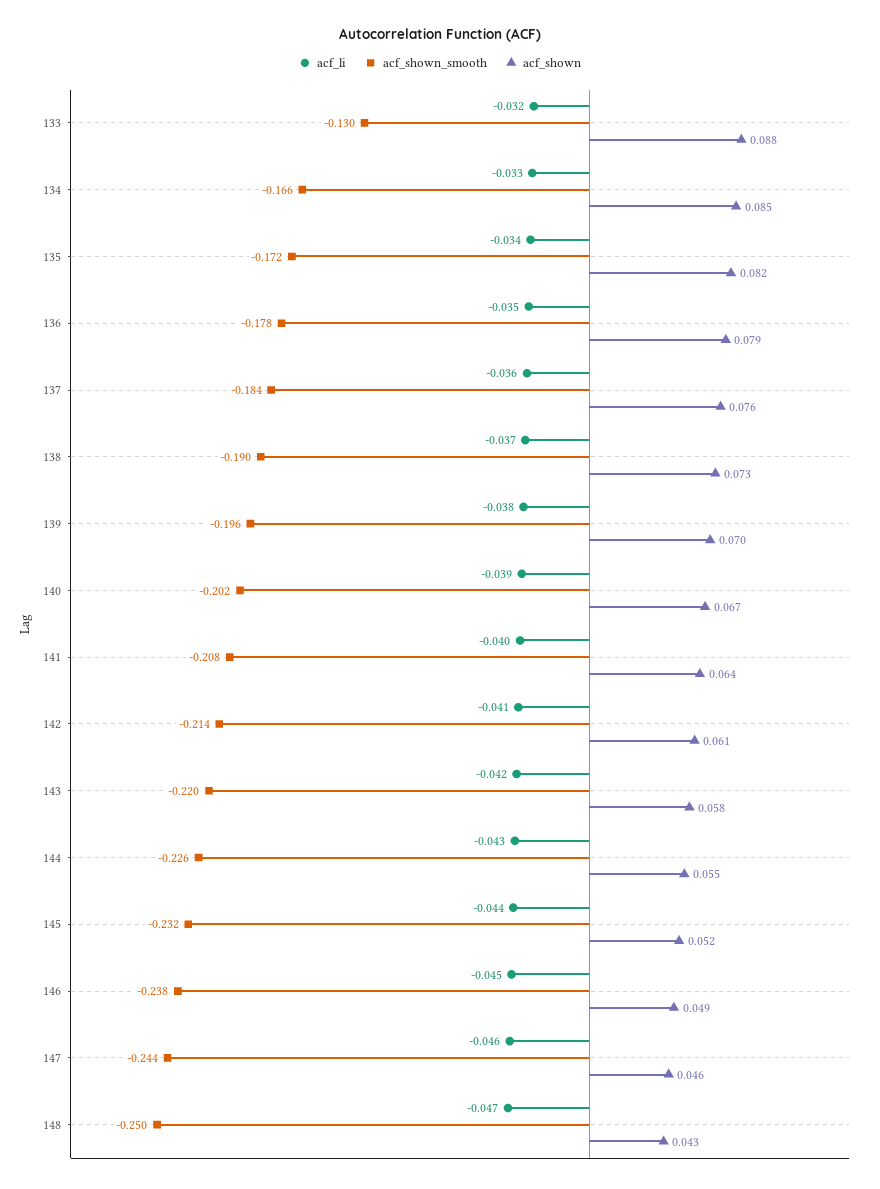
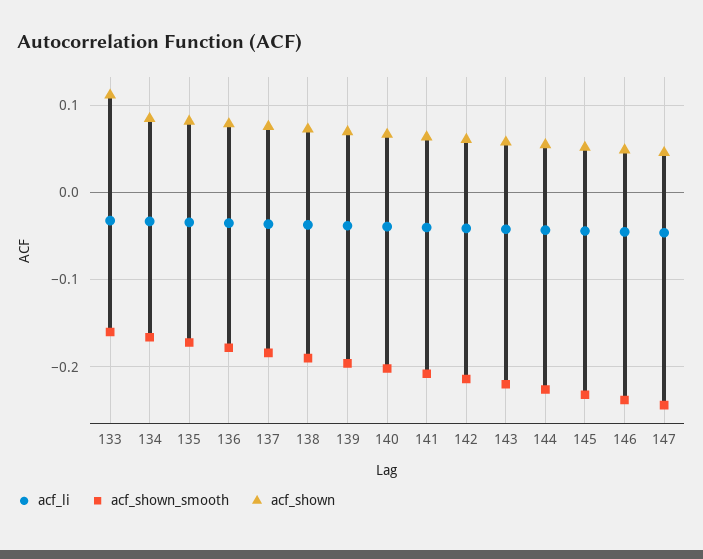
acf_shown_smooth, 133: -0.13 -> -0.16
acf_shown, 133: 0.088 -> 0.11
acf_li, 148: -0.047 -> none
acf_shown_smooth, 148: -0.25 -> none
acf_shown, 148: 0.043 -> none

